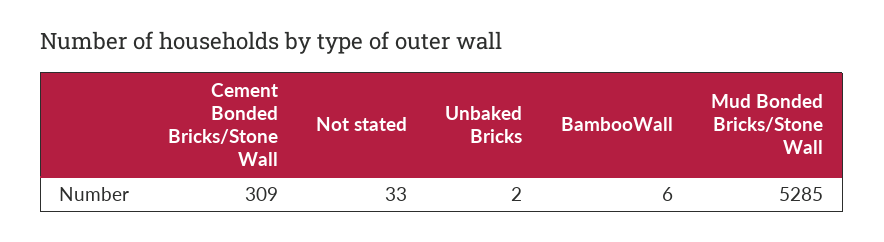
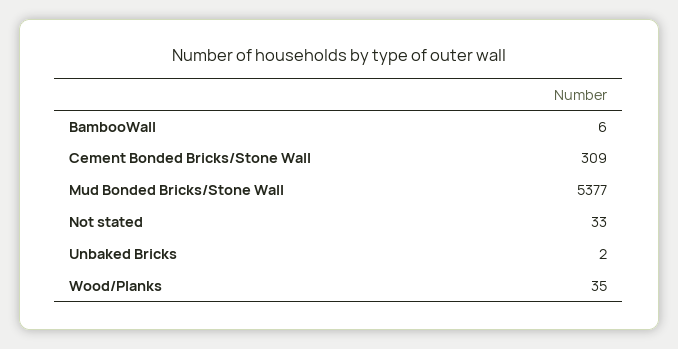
Mud Bonded Bricks/Stone Wall: 5285 -> 5377
Wood/Planks: none -> 35

